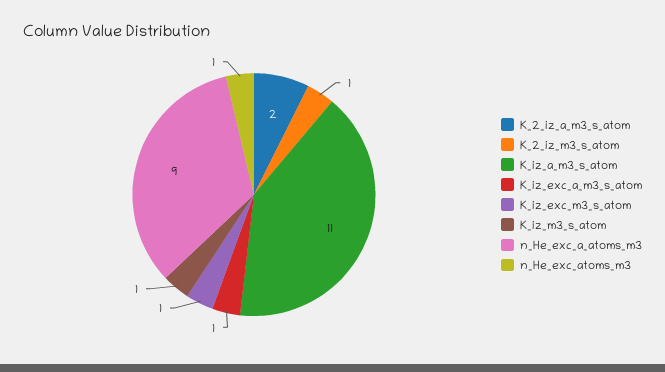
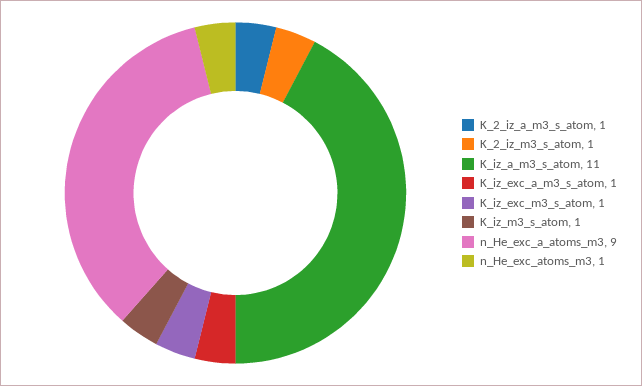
K_2_iz_a_m3_s_atom: 2 -> 1

